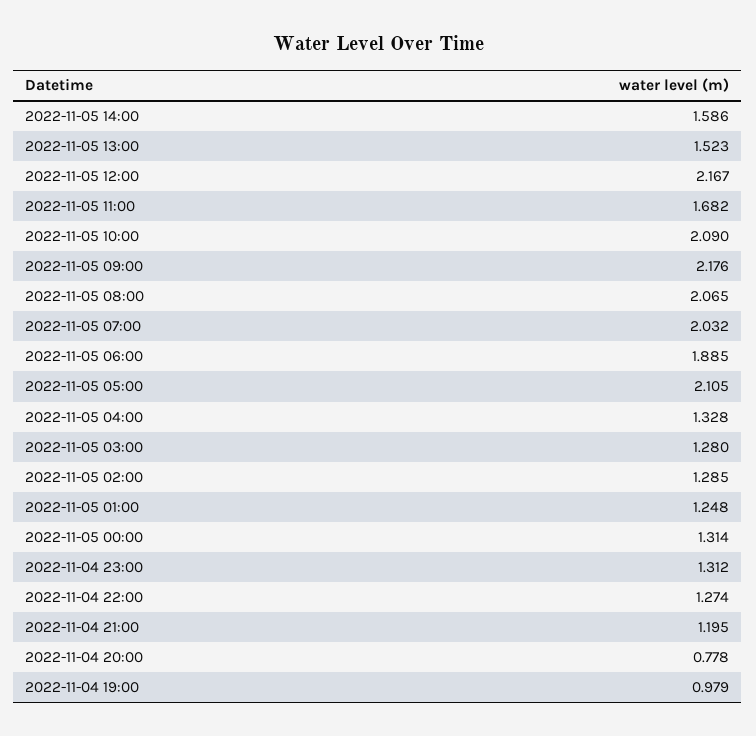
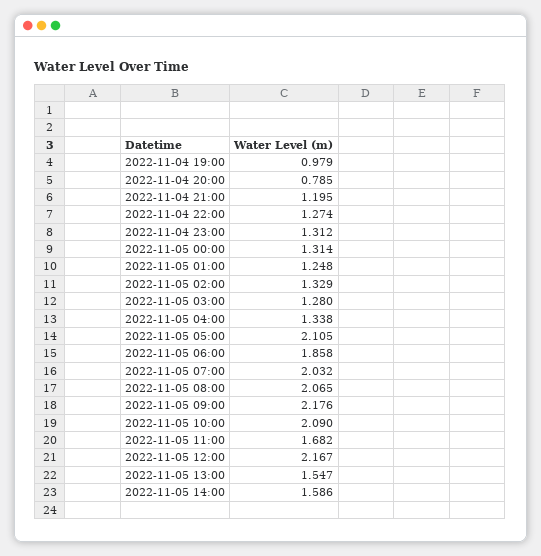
2022-11-05 13:00: 1.523 -> 1.547
2022-11-05 06:00: 1.885 -> 1.858
2022-11-05 04:00: 1.328 -> 1.338
2022-11-05 02:00: 1.285 -> 1.329
2022-11-04 20:00: 0.778 -> 0.785

